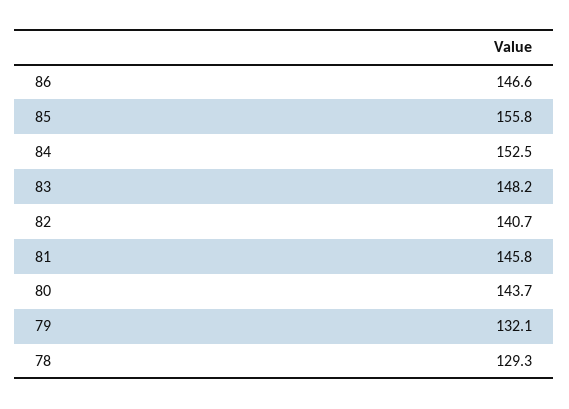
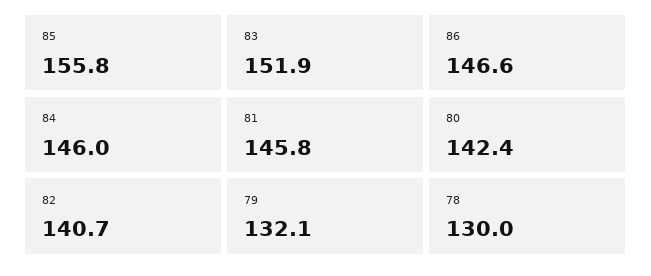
84: 152.5 -> 146
83: 148.2 -> 151.9
80: 143.7 -> 142.4
78: 129.3 -> 130

